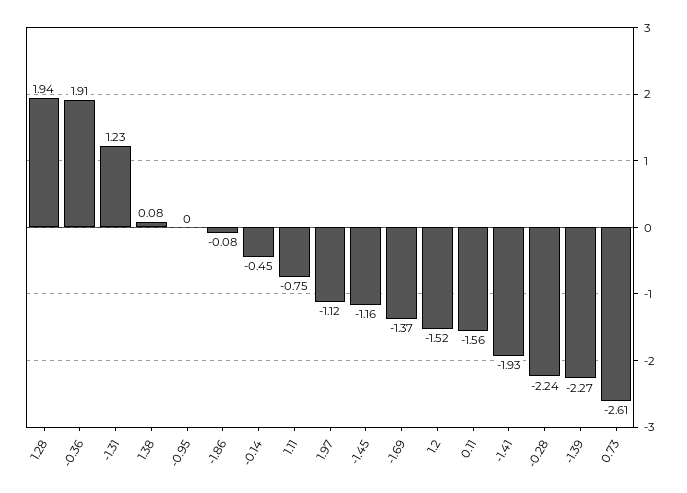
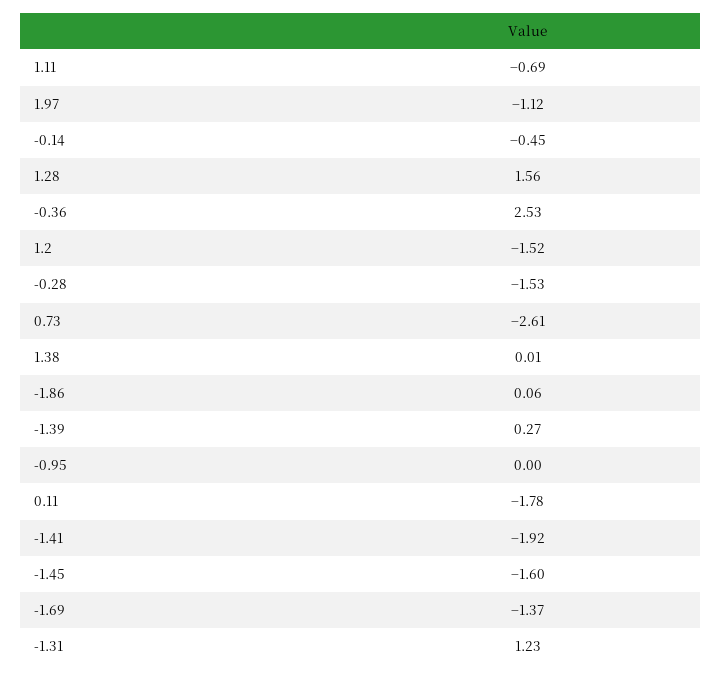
1.28: 1.94 -> 1.56
-0.36: 1.91 -> 2.53
1.38: 0.08 -> 0.01
-1.86: -0.08 -> 0.06
1.11: -0.75 -> -0.69
-1.45: -1.16 -> -1.6
0.11: -1.56 -> -1.78
-1.41: -1.93 -> -1.92
-0.28: -2.24 -> -1.53
-1.39: -2.27 -> 0.27

